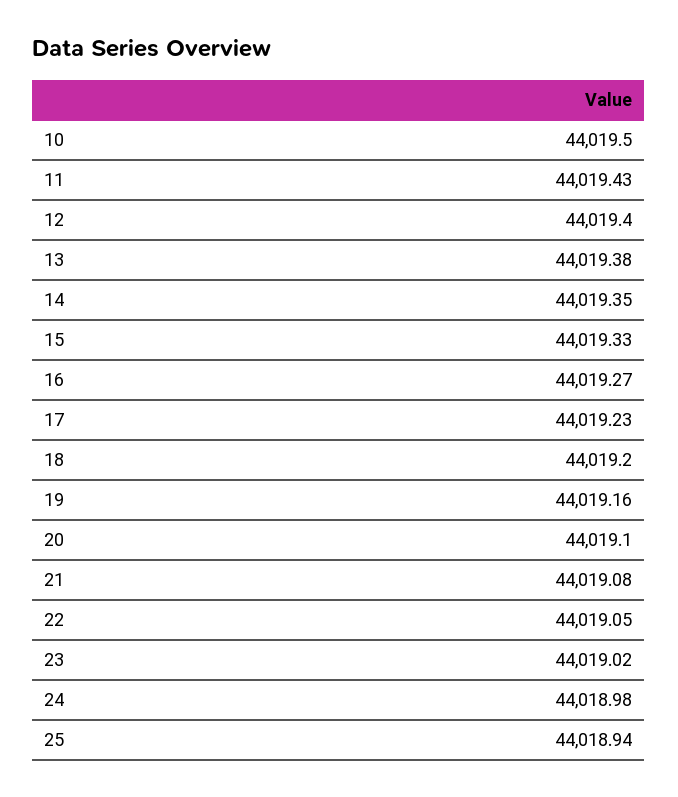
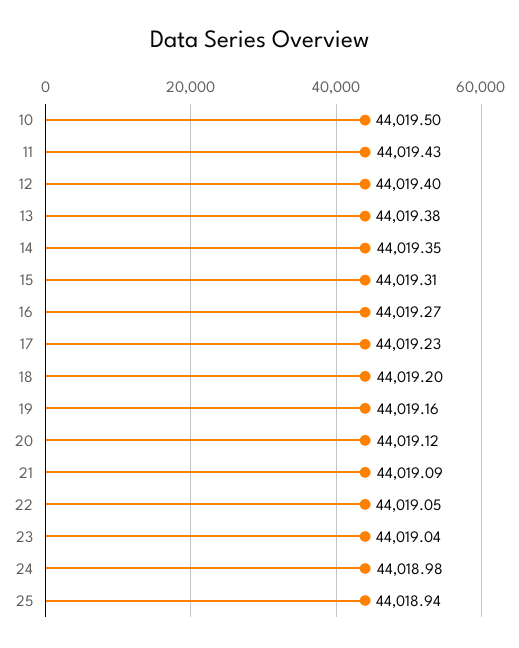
15: 44019.33 -> 44019.31
20: 44019.1 -> 44019.12
21: 44019.08 -> 44019.09
23: 44019.02 -> 44019.04

